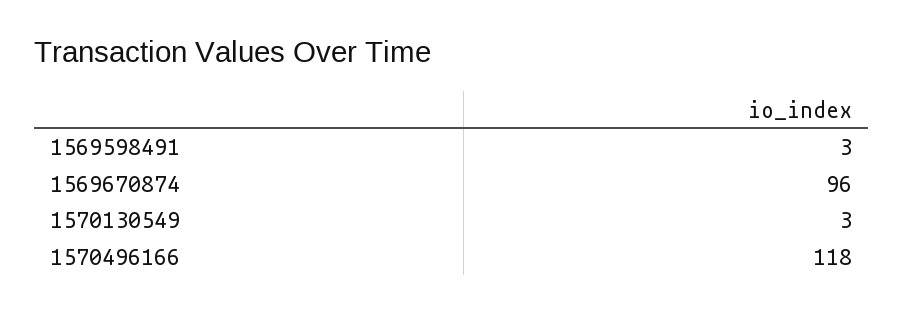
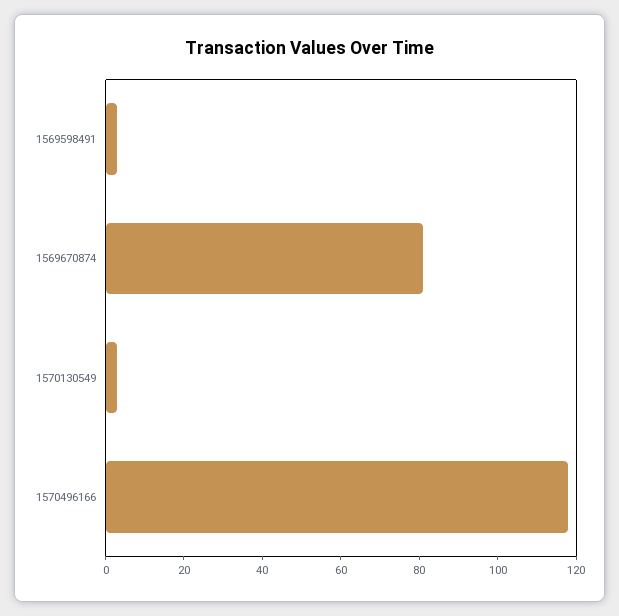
1569670874: 96 -> 80

